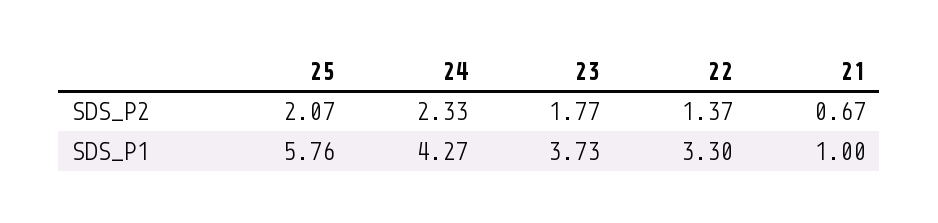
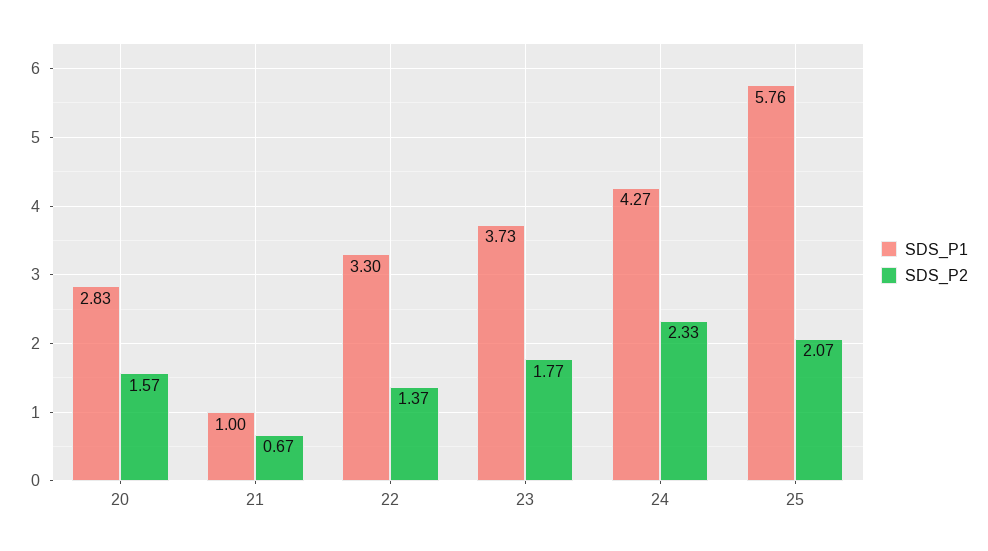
SDS_P1, 20: none -> 2.83
SDS_P2, 20: none -> 1.57

